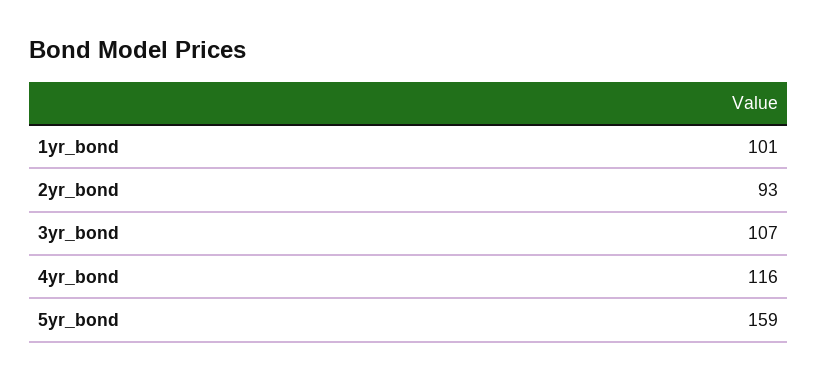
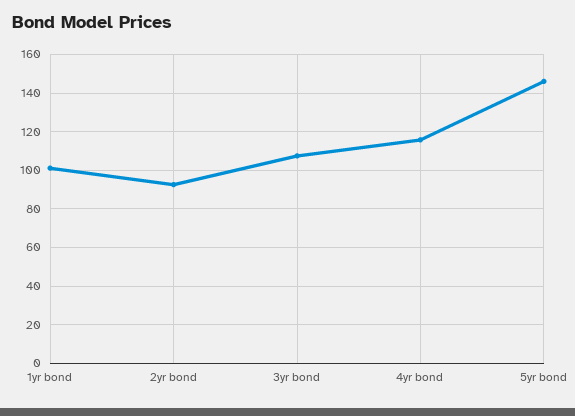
5yr_bond: 159 -> 145

